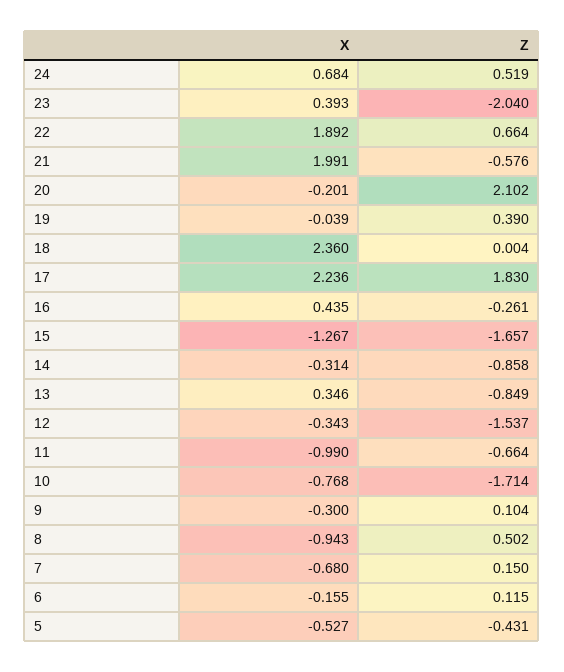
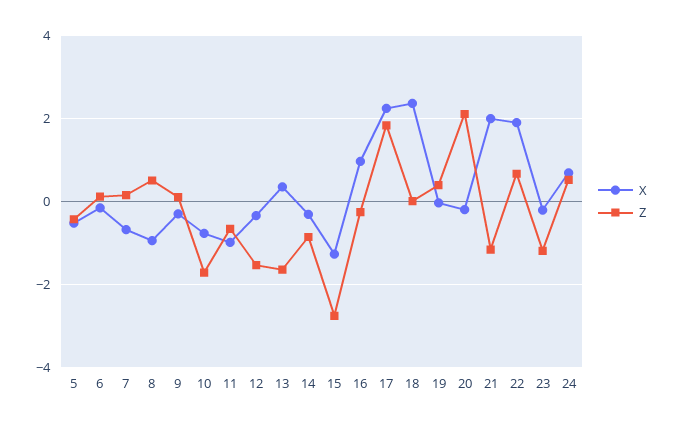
X, 23: 0.393 -> -0.2
Z, 23: -2.04 -> -1.2
Z, 21: -0.576 -> -1.2
X, 16: 0.435 -> 1
Z, 15: -1.657 -> -2.8
Z, 13: -0.849 -> -1.6

